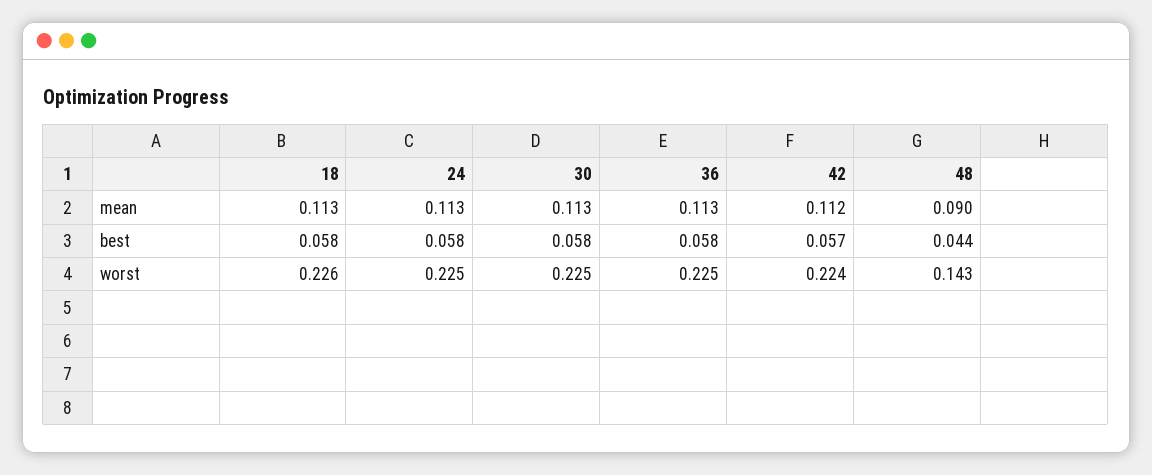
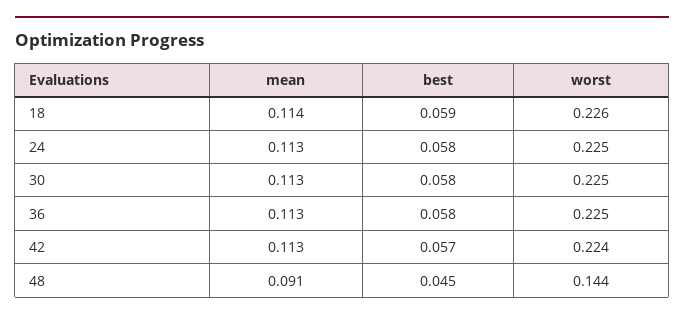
18, mean: 0.113 -> 0.114
42, mean: 0.112 -> 0.113
48, mean: 0.09 -> 0.091
18, best: 0.058 -> 0.059
48, best: 0.044 -> 0.045
48, worst: 0.143 -> 0.144

